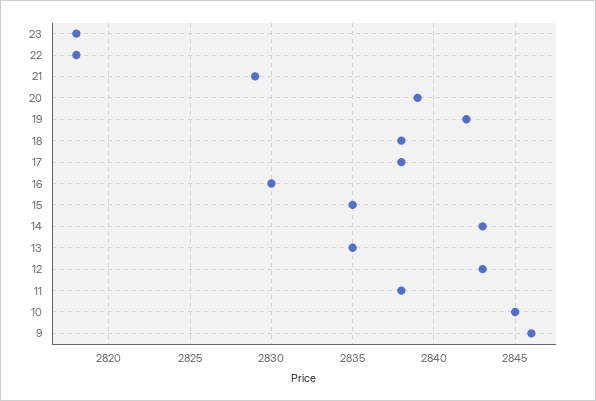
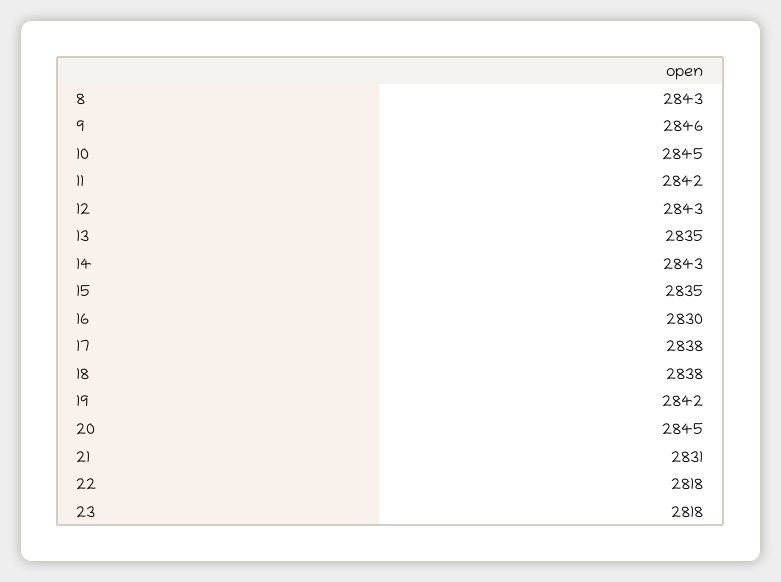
21: 2829 -> 2831
20: 2839 -> 2845
11: 2838 -> 2842
8: none -> 2843

